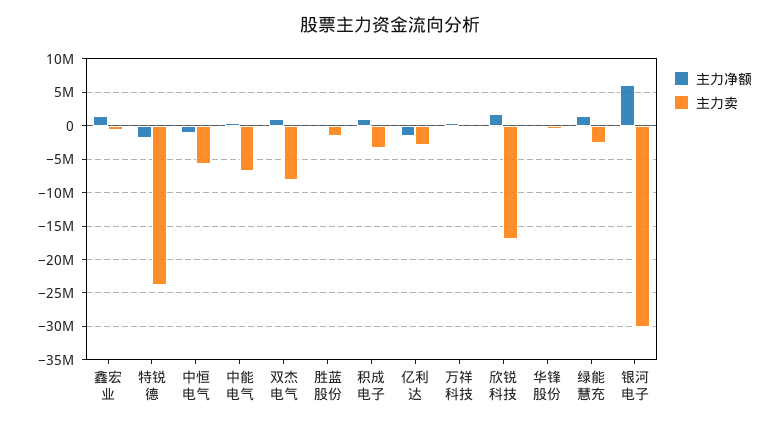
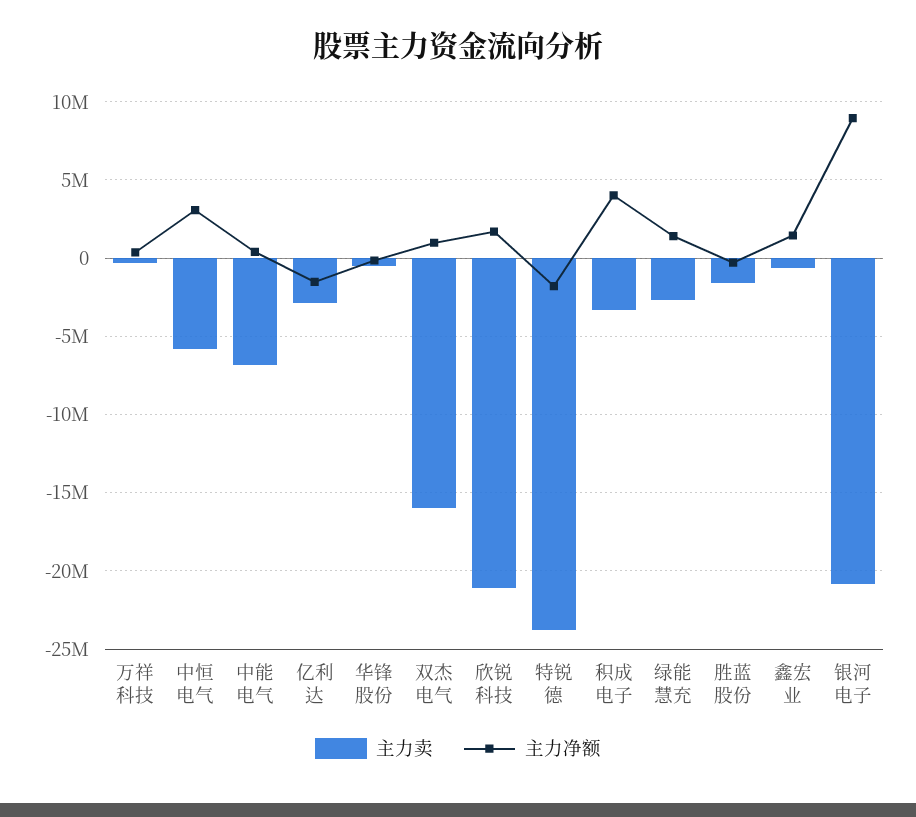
主力净额, 中恒电气: -1000000 -> 3000000
主力卖, 双杰电气: -8000000 -> -16000000
主力净额, 积成电子: 1000000 -> 4000000
主力卖, 欣锐科技: -17000000 -> -21000000
主力净额, 银河电子: 6000000 -> 9000000
主力卖, 银河电子: -30000000 -> -21000000

